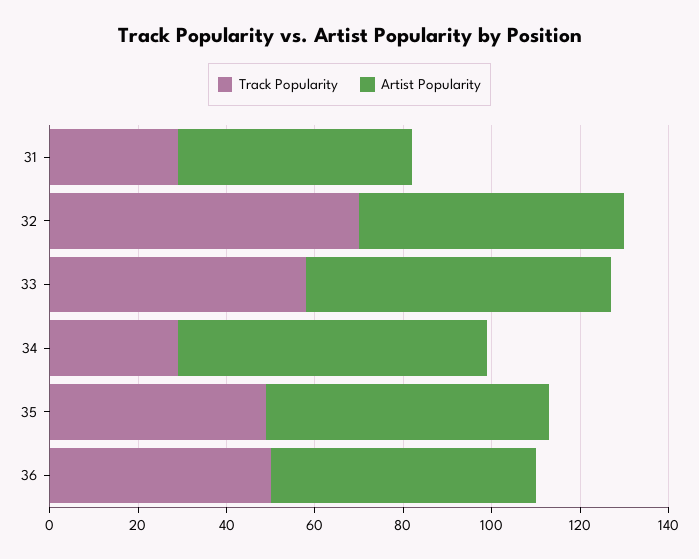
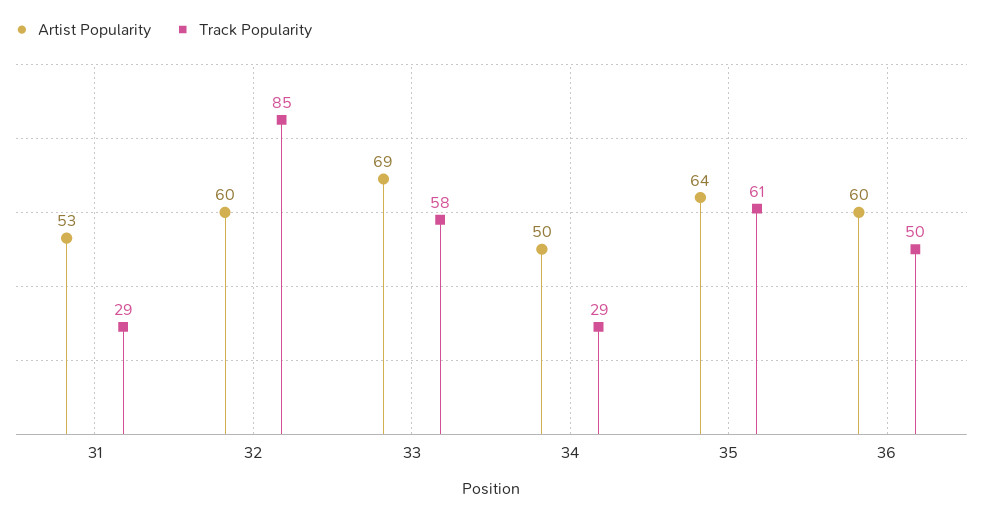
Track Popularity, 32: 70 -> 85
Artist Popularity, 34: 70 -> 50
Track Popularity, 35: 50 -> 61

